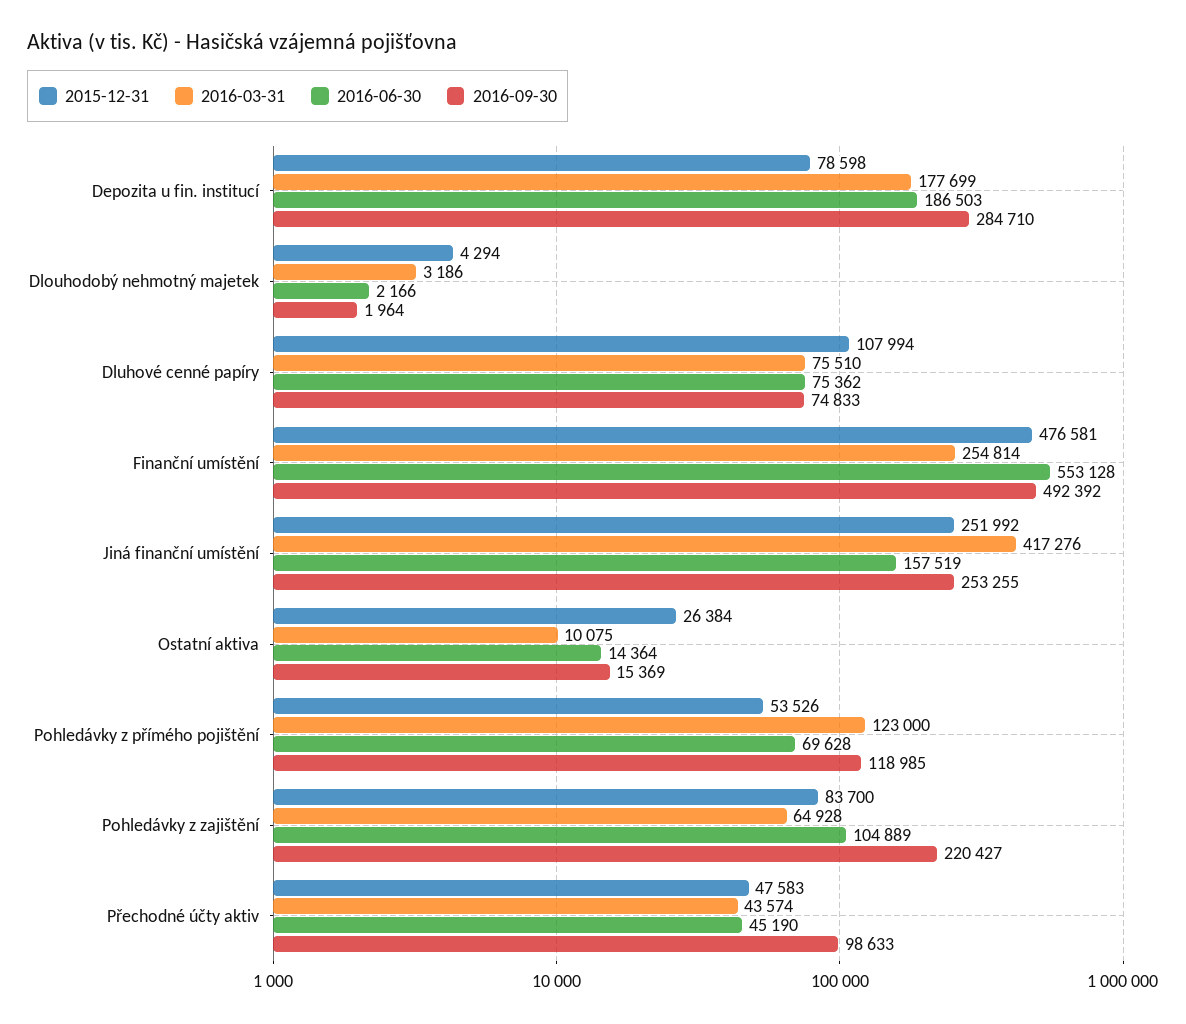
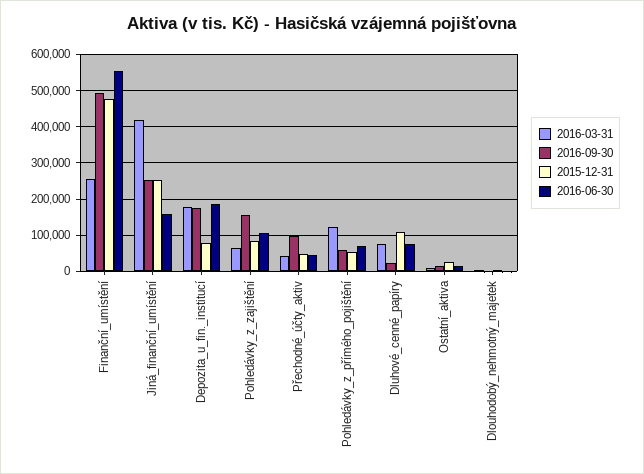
2016-09-30, Depozita u fin. institucí: 284710 -> 180000
2016-09-30, Dluhové cenné papíry: 74833 -> 20000
2016-09-30, Pohledávky z přímého pojištění: 118985 -> 60000
2016-09-30, Pohledávky z zajištění: 220427 -> 160000

